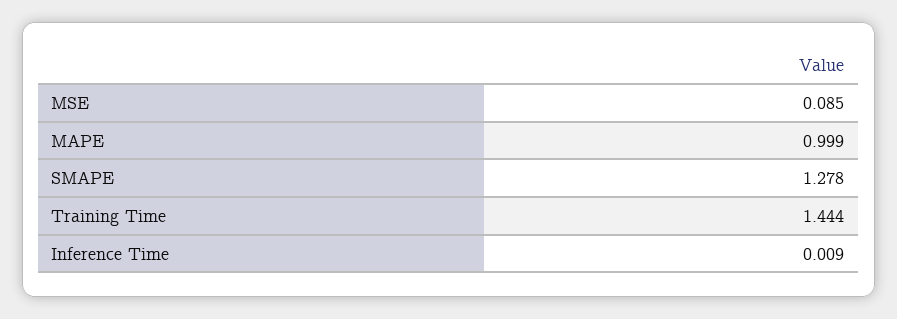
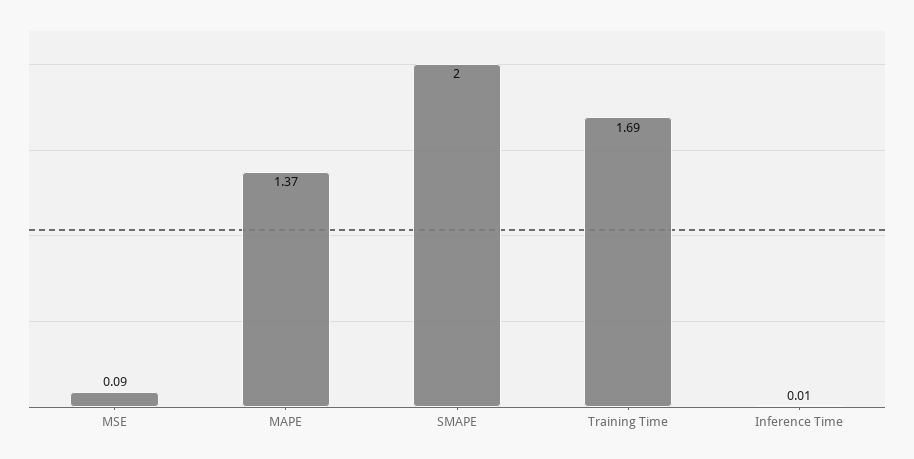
MAPE: 0.999 -> 1.37
SMAPE: 1.278 -> 2
Training Time: 1.444 -> 1.69

